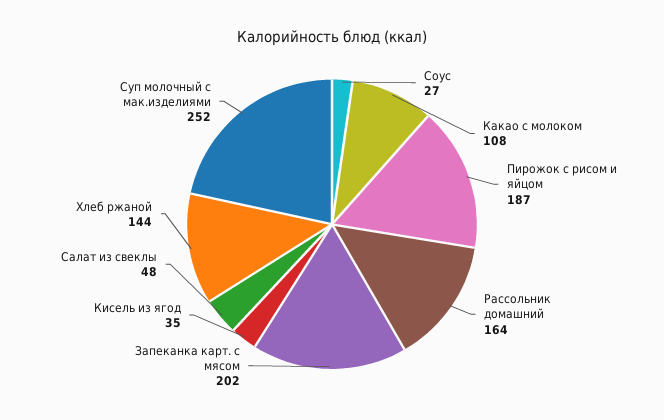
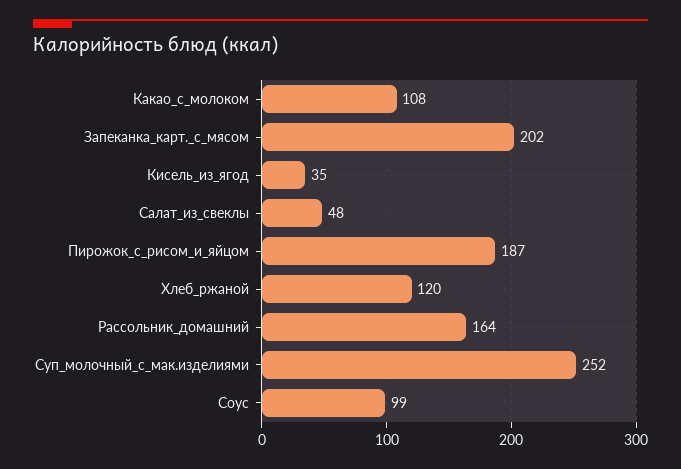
Соус: 27 -> 99
Хлеб ржаной: 144 -> 120

